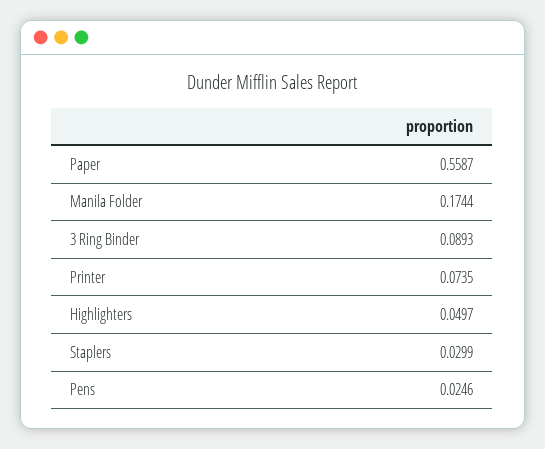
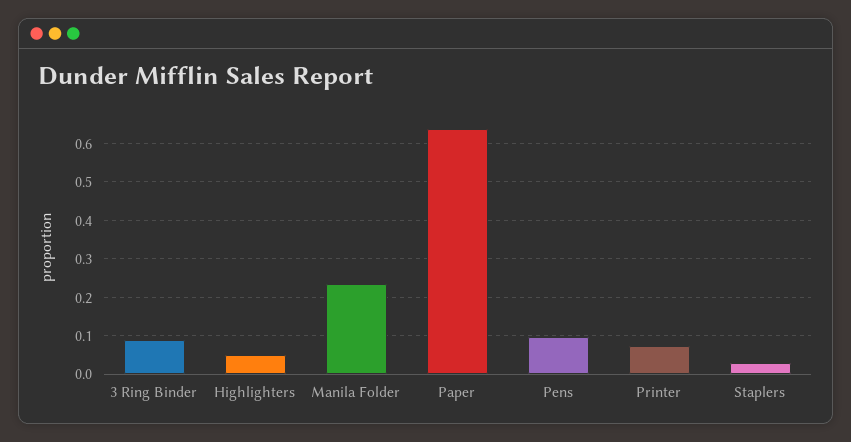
Paper: 0.5587 -> 0.64
Manila Folder: 0.1744 -> 0.24
Pens: 0.0246 -> 0.1

